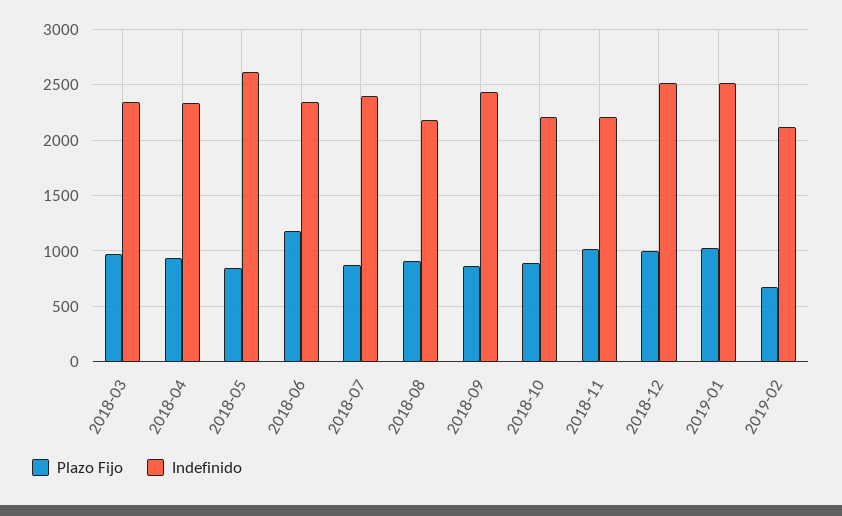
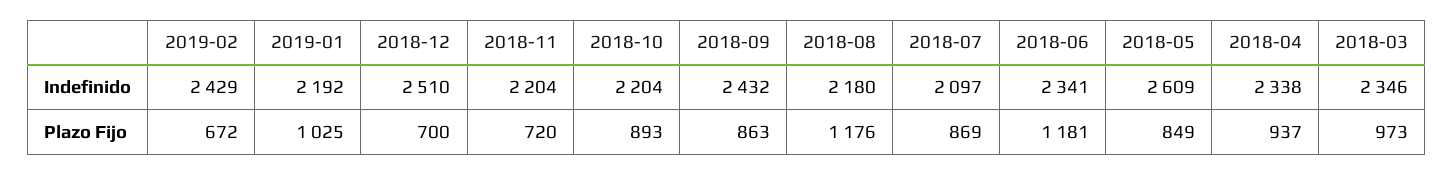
Indefinido, 2018-07: 2400 -> 2097
Plazo Fijo, 2018-08: 900 -> 1176
Plazo Fijo, 2018-11: 1000 -> 720
Plazo Fijo, 2018-12: 1000 -> 700
Indefinido, 2019-01: 2500 -> 2192
Indefinido, 2019-02: 2100 -> 2429

